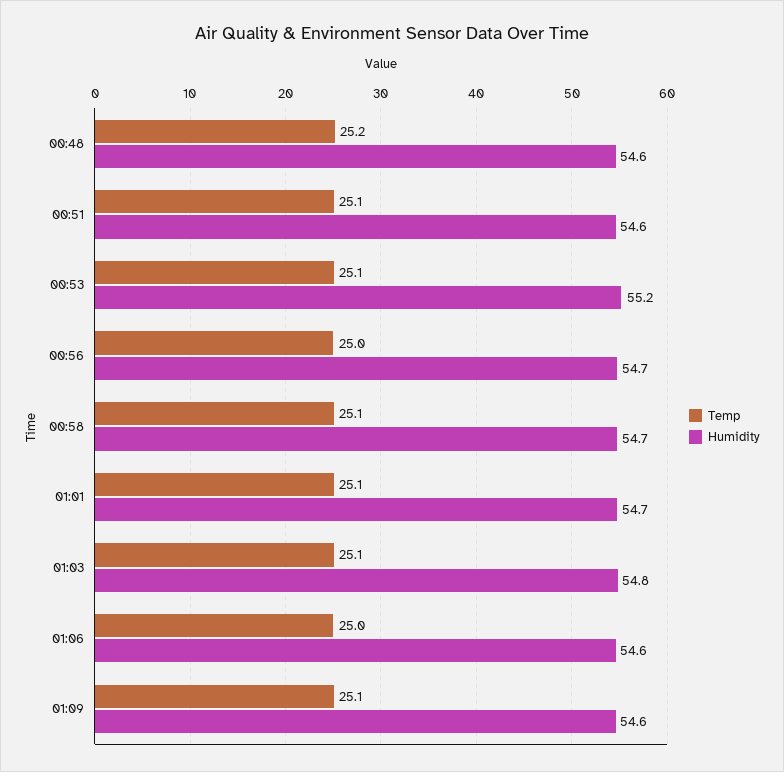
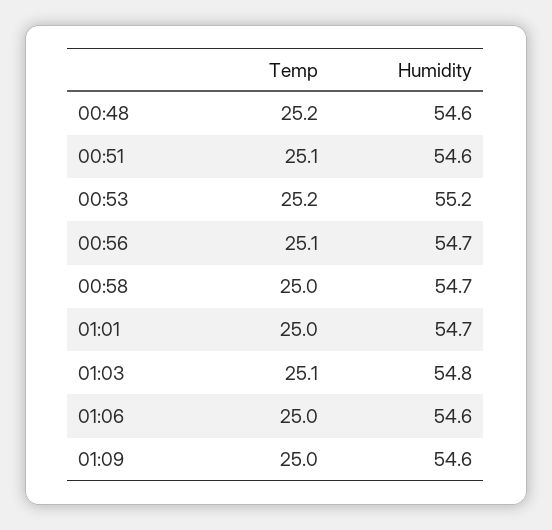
Temp, 00:53: 25.1 -> 25.2
Temp, 00:56: 25 -> 25.1
Temp, 00:58: 25.1 -> 25
Temp, 01:01: 25.1 -> 25
Temp, 01:09: 25.1 -> 25

